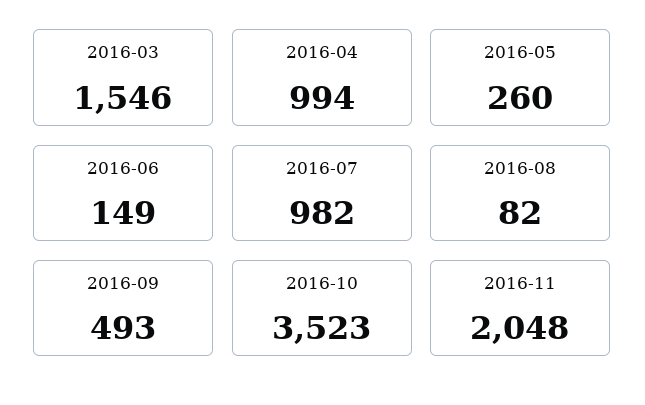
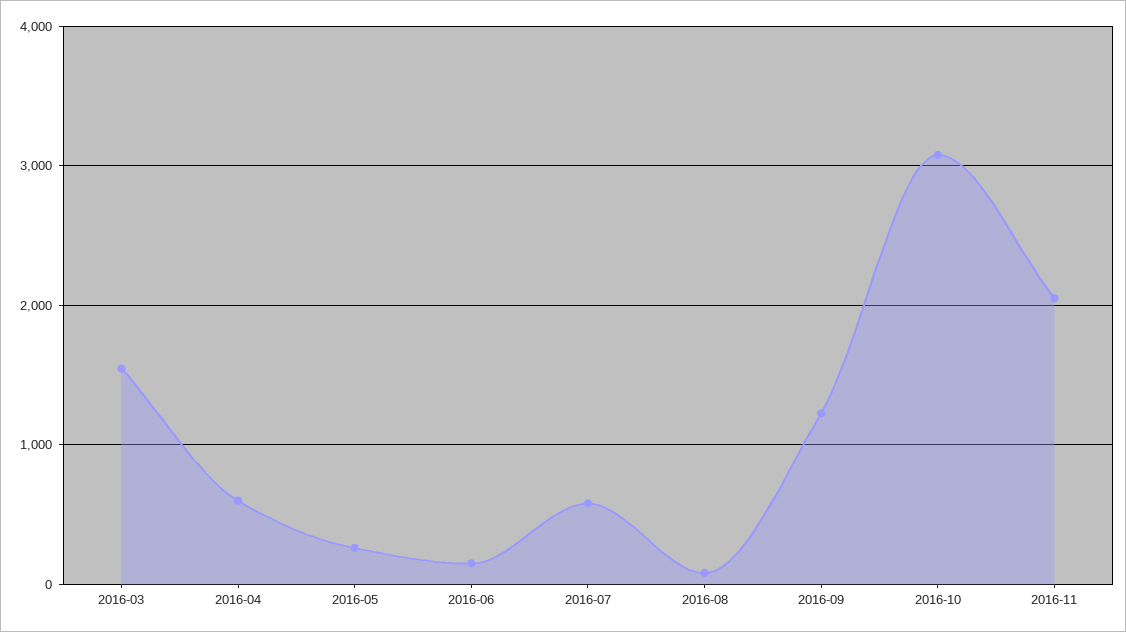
2016-04: 994 -> 600
2016-07: 982 -> 600
2016-09: 493 -> 1200
2016-10: 3523 -> 3100

